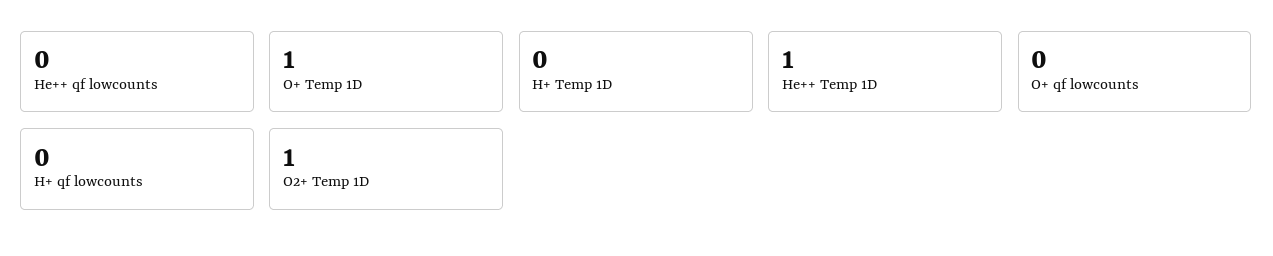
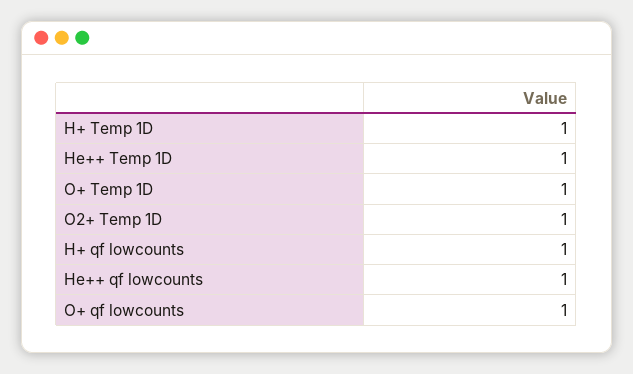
He++ qf lowcounts: 0 -> 1
H+ Temp 1D: 0 -> 1
O+ qf lowcounts: 0 -> 1
H+ qf lowcounts: 0 -> 1

